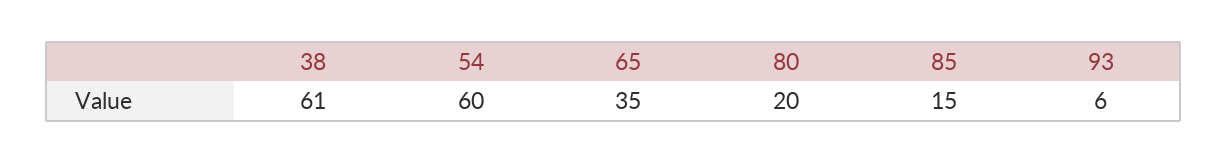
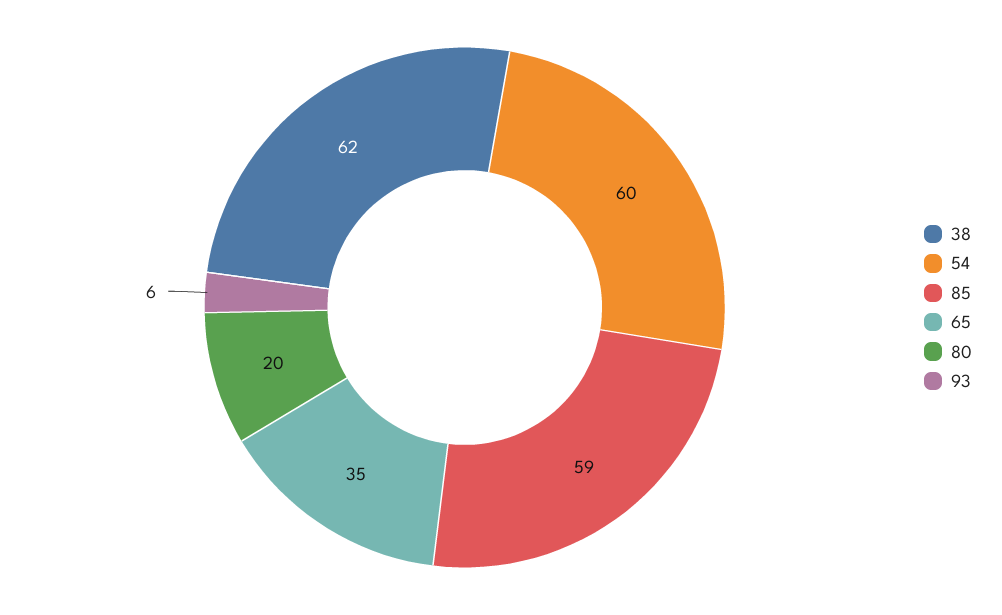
38: 61 -> 62
85: 15 -> 59

